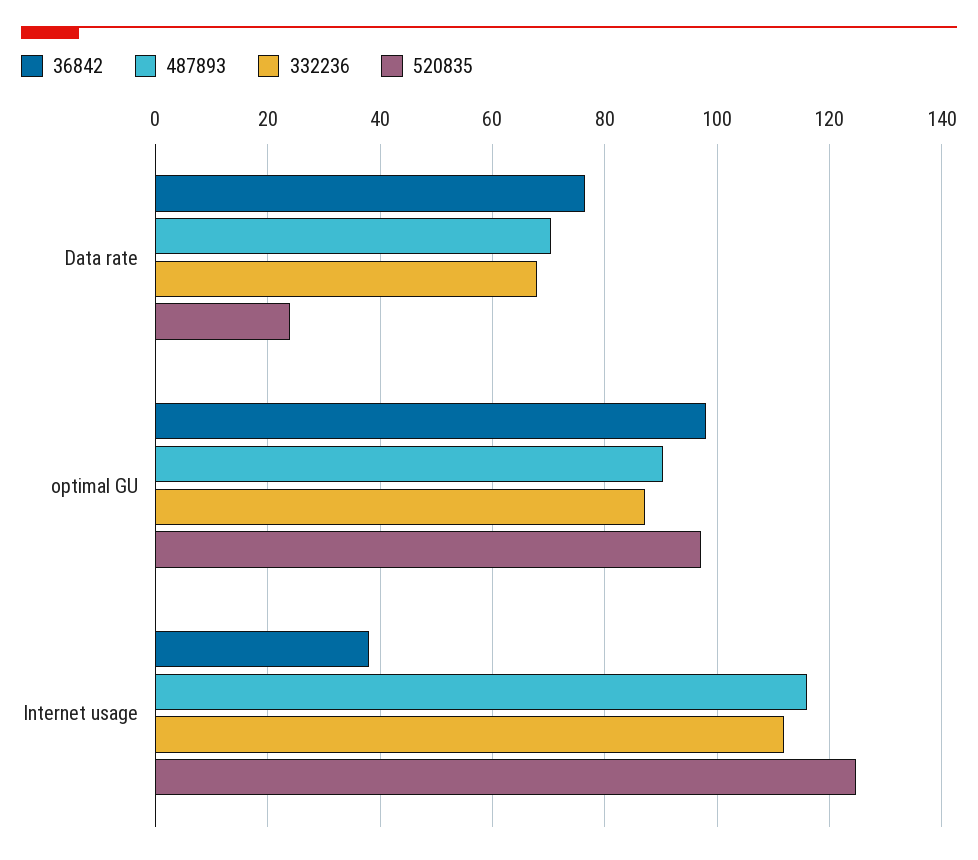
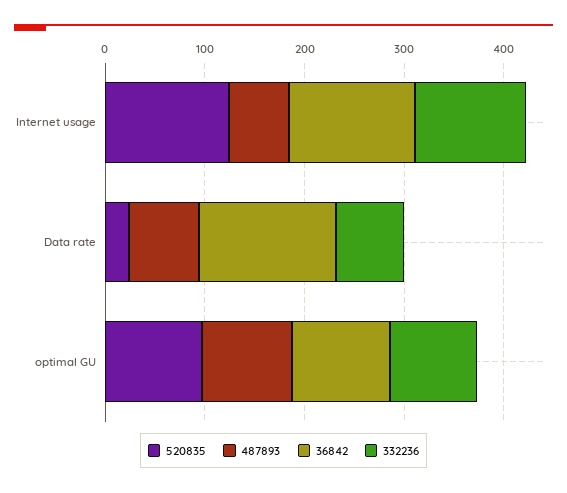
36842, Data rate: 76 -> 140
36842, Internet usage: 38 -> 120
487893, Internet usage: 116 -> 60

